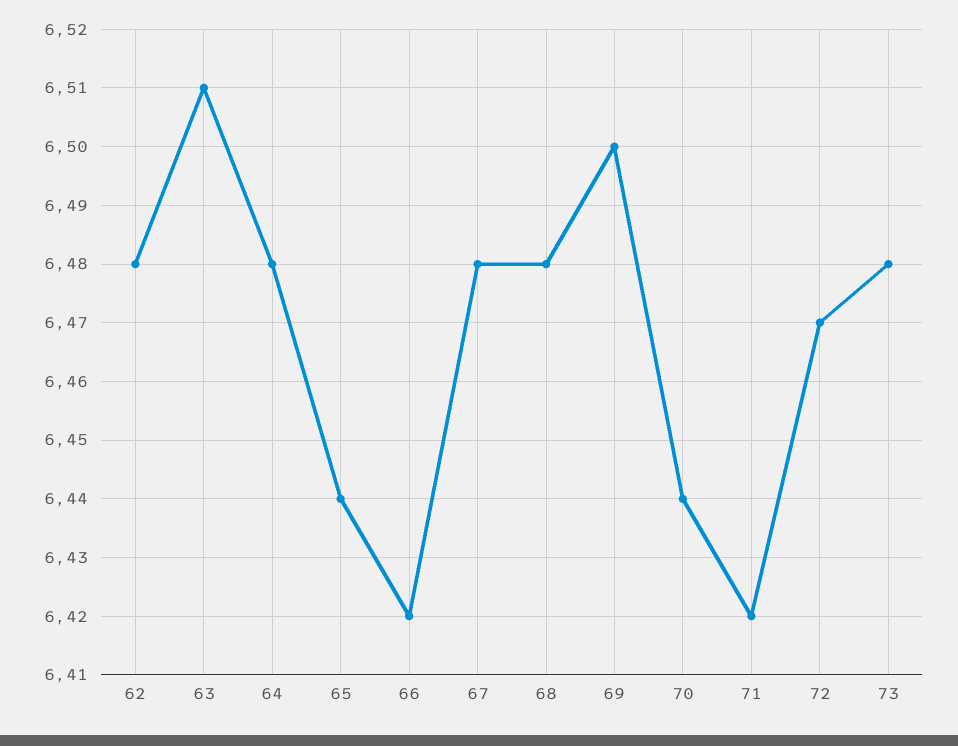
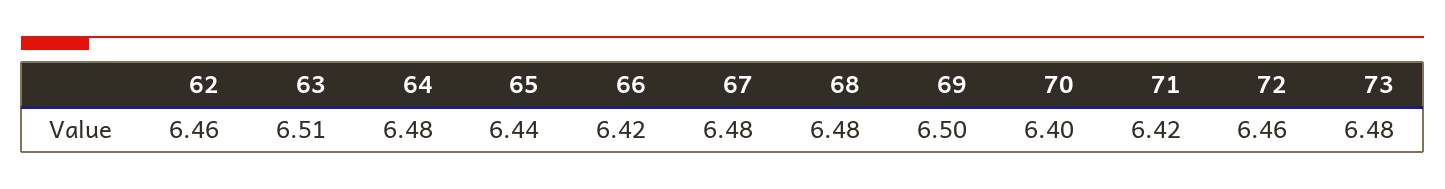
62: 6.48 -> 6.46
70: 6.44 -> 6.4
72: 6.47 -> 6.46

